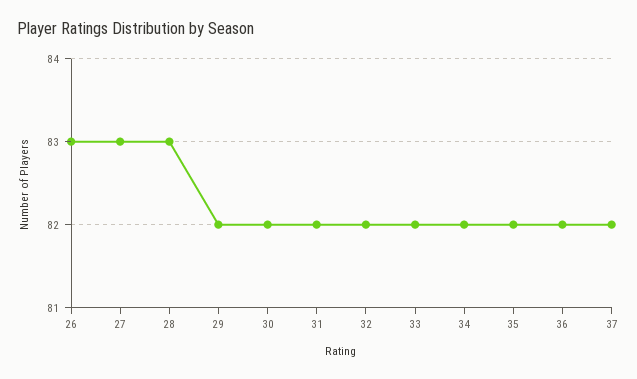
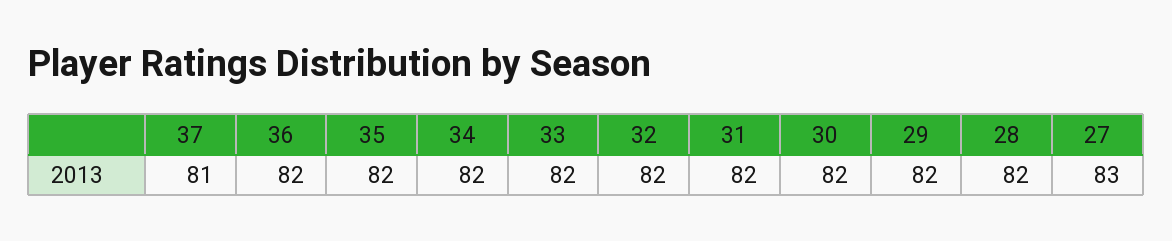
26: 83 -> none
28: 83 -> 82
37: 82 -> 81

